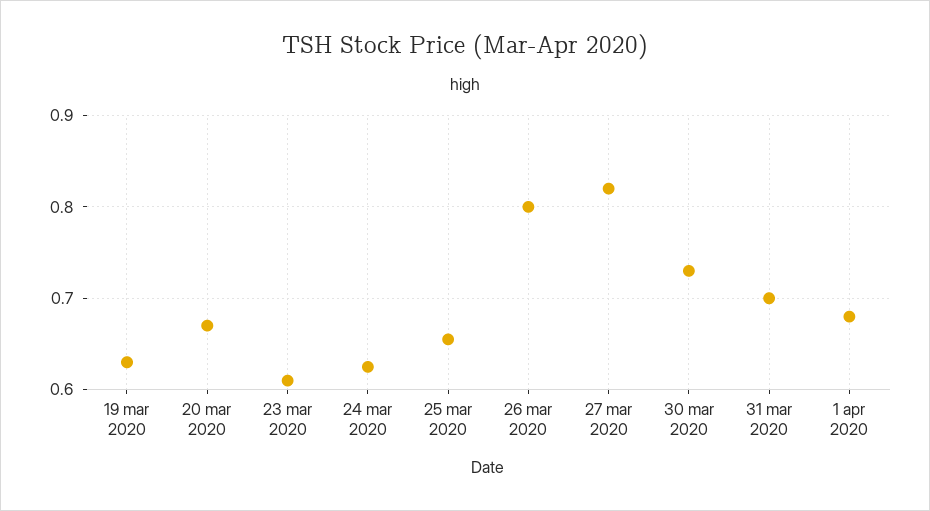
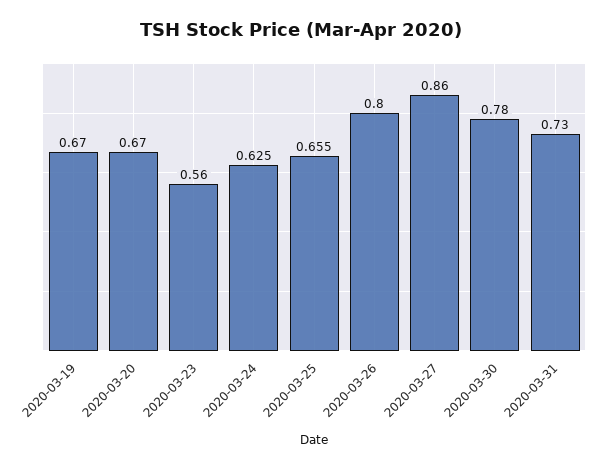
19 mar 2020: 0.63 -> 0.67
23 mar 2020: 0.61 -> 0.56
27 mar 2020: 0.82 -> 0.86
30 mar 2020: 0.73 -> 0.78
31 mar 2020: 0.7 -> 0.73
1 apr 2020: 0.68 -> none

